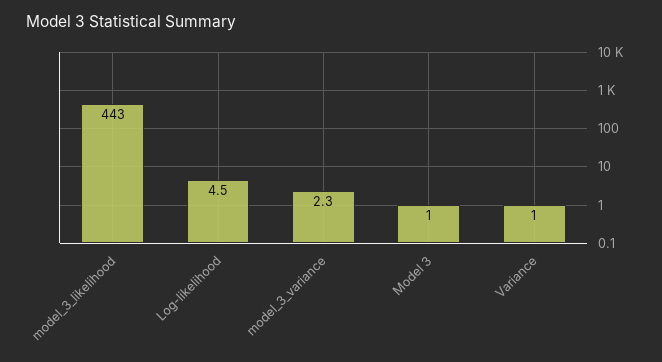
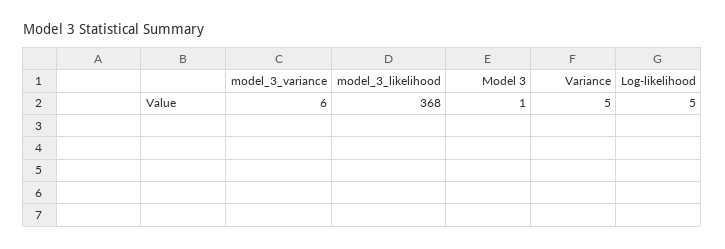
model_3_likelihood: 443 -> 368
model_3_variance: 2.3 -> 6
Variance: 1 -> 5

